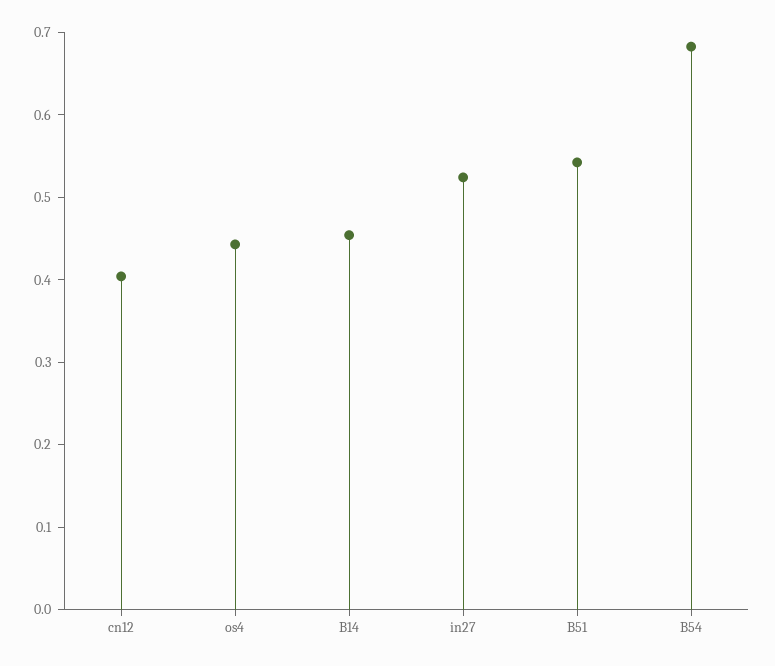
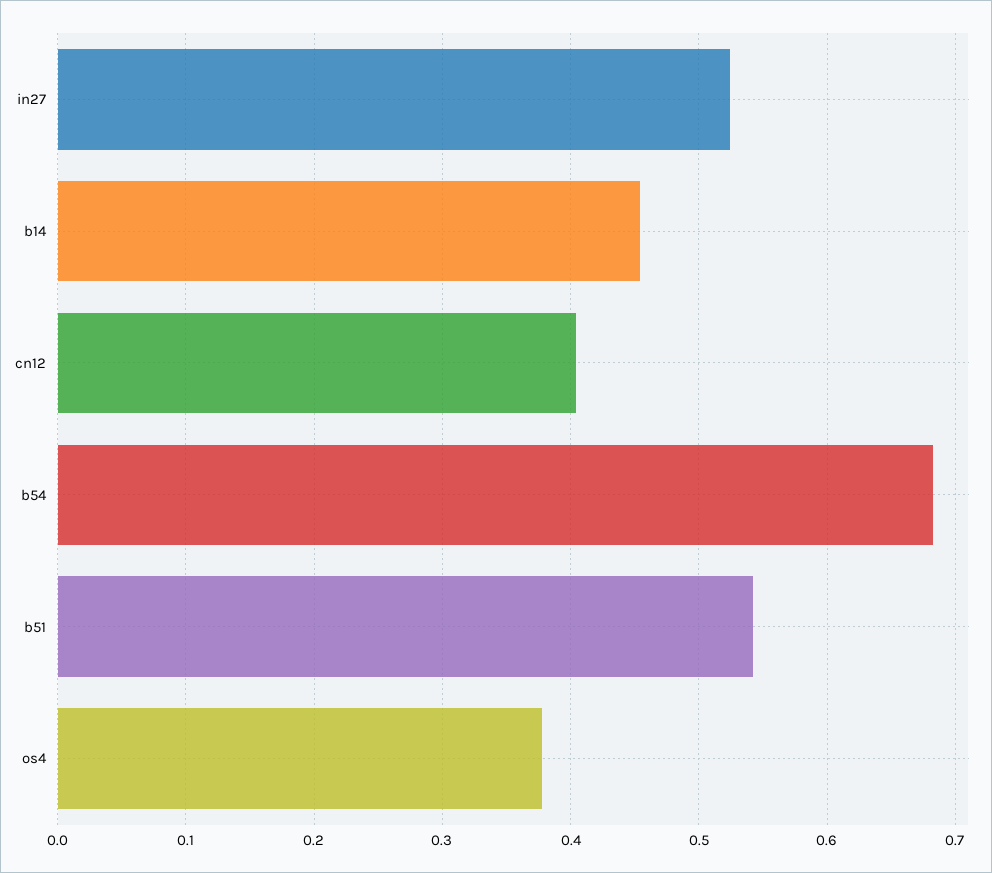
os4: 0.44 -> 0.38

